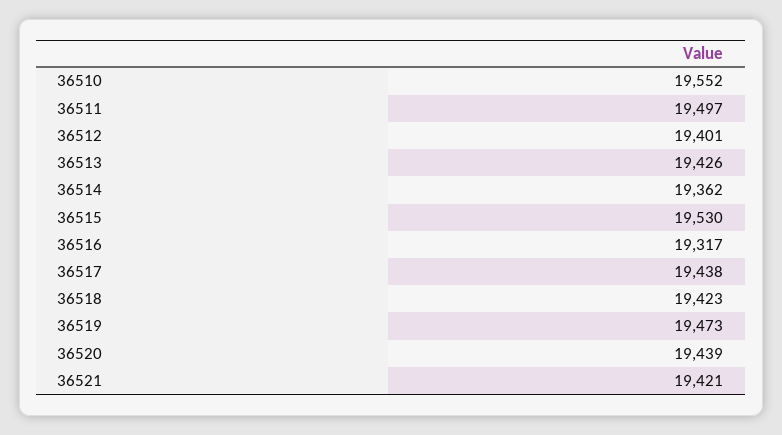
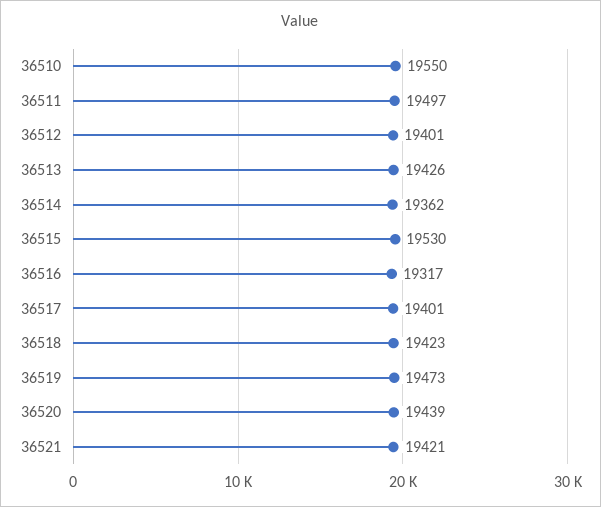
36510: 19552 -> 19550
36517: 19438 -> 19401

